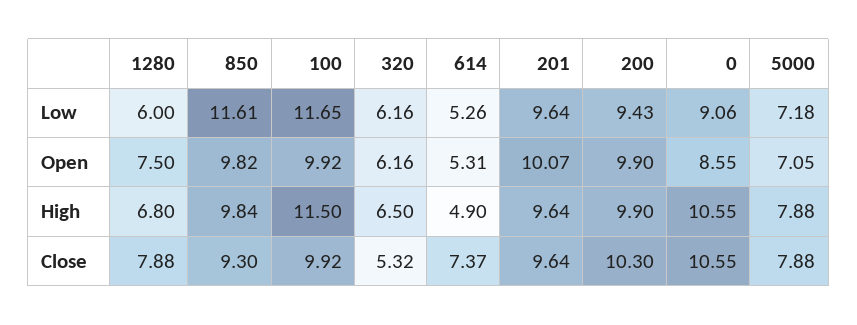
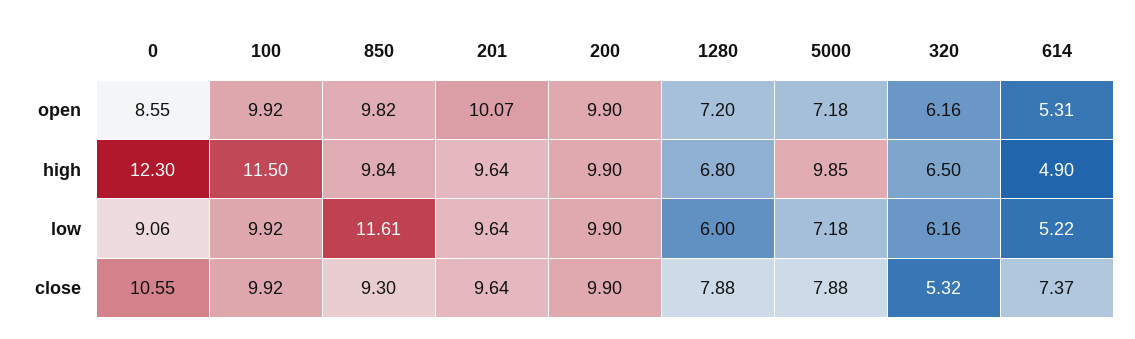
100, Low: 11.65 -> 9.92
614, Low: 5.26 -> 5.22
200, Low: 9.43 -> 9.9
1280, Open: 7.5 -> 7.2
5000, Open: 7.05 -> 7.18
0, High: 10.55 -> 12.3
5000, High: 7.88 -> 9.85
200, Close: 10.3 -> 9.9

